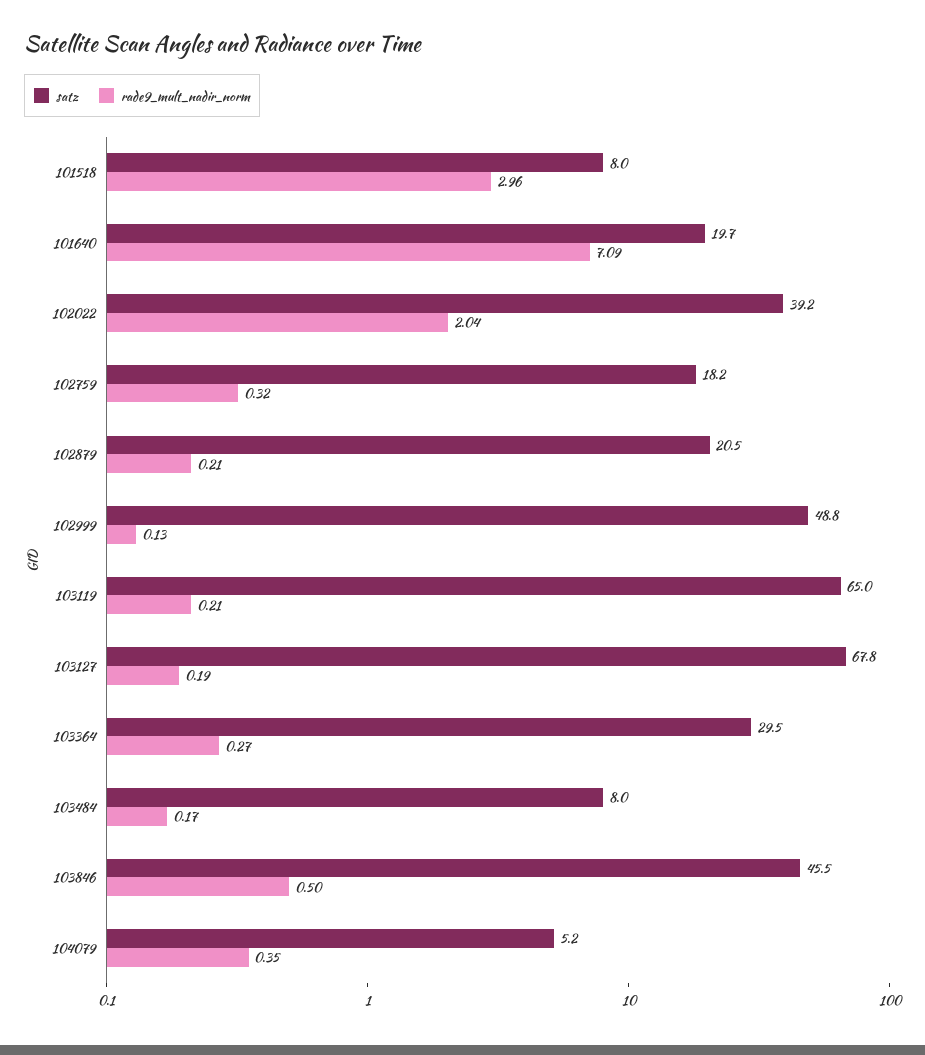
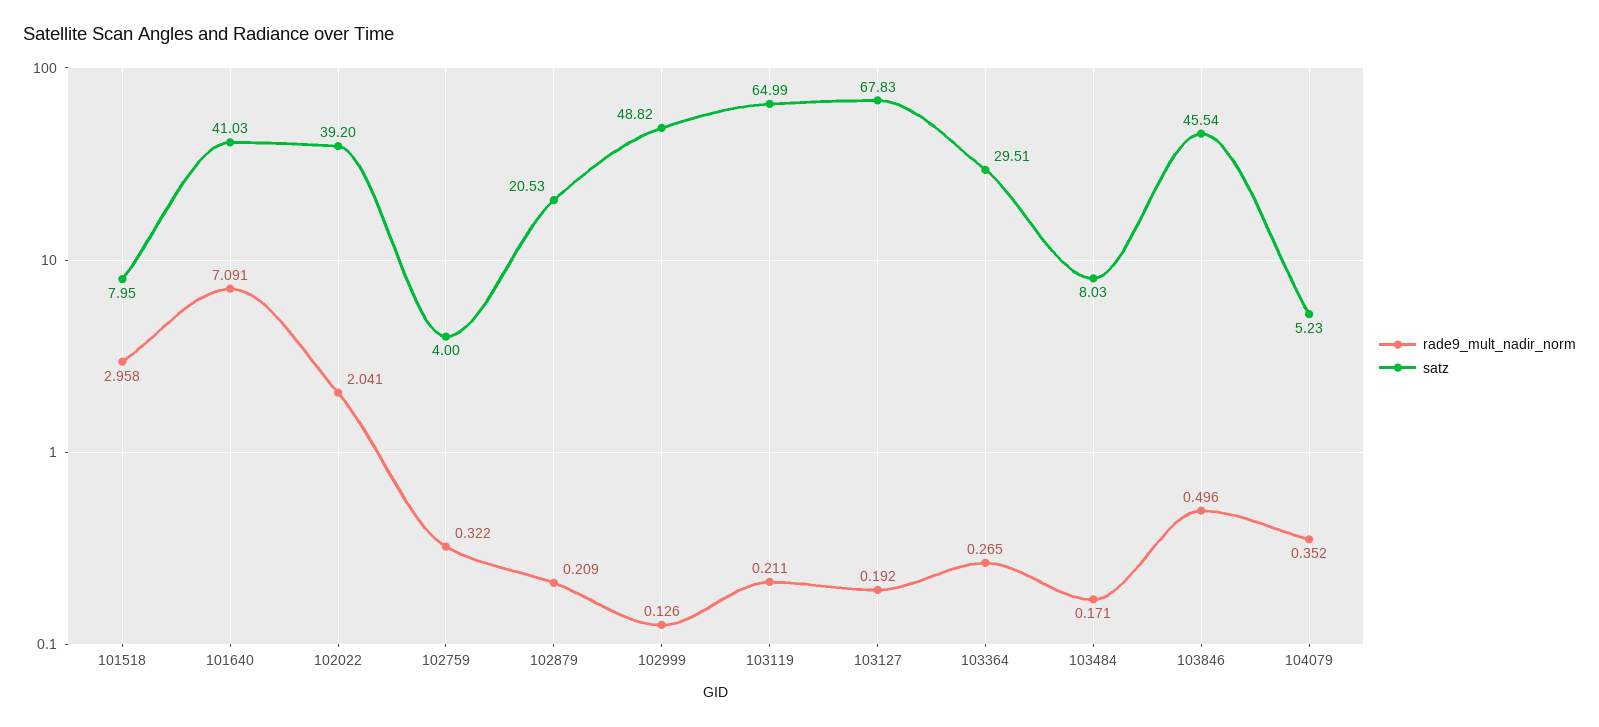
satz, 101640: 19.7 -> 41.03
satz, 102759: 18.2 -> 4

